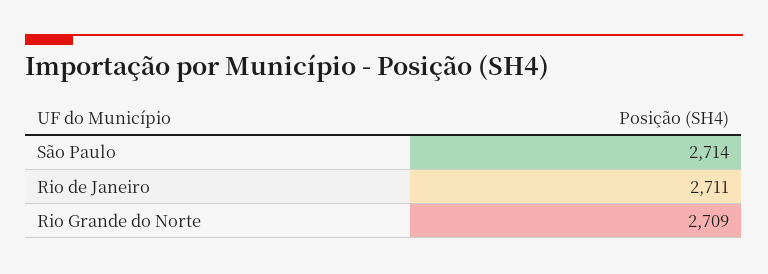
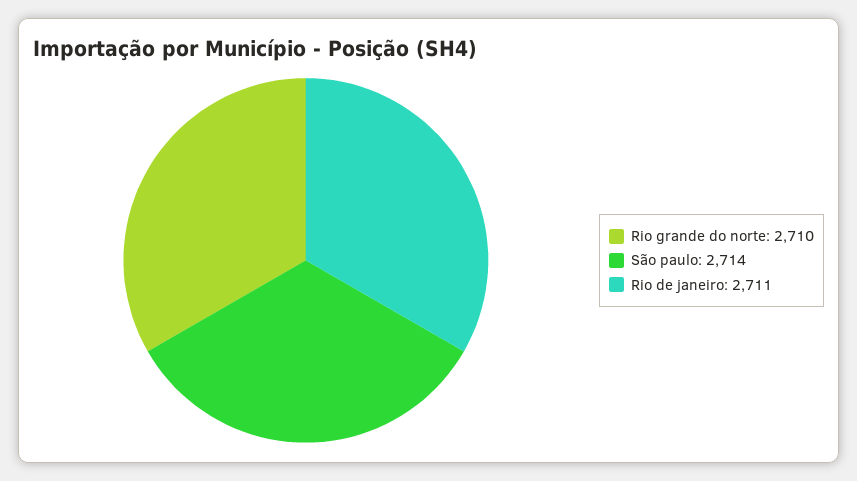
Rio Grande do Norte: 2709 -> 2710

